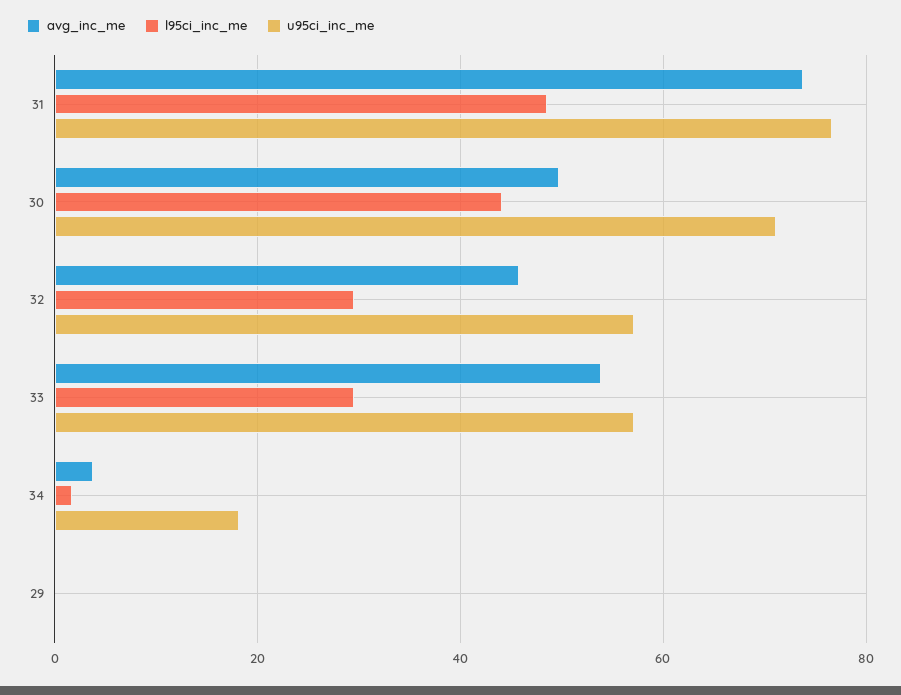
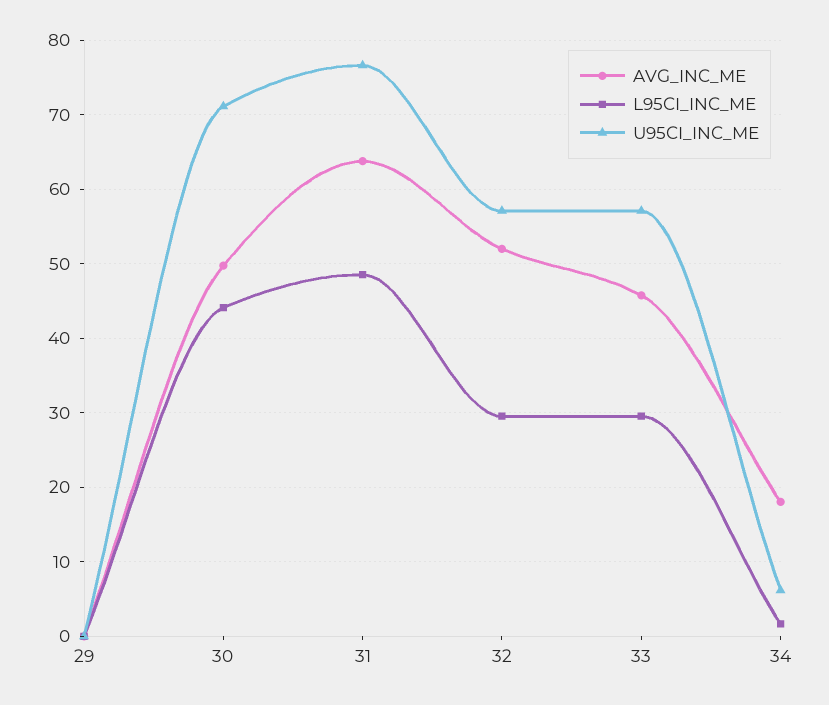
avg_inc_me, 31: 74 -> 64
avg_inc_me, 32: 46 -> 52
avg_inc_me, 33: 54 -> 46
avg_inc_me, 34: 4 -> 18
u95ci_inc_me, 34: 18 -> 6

